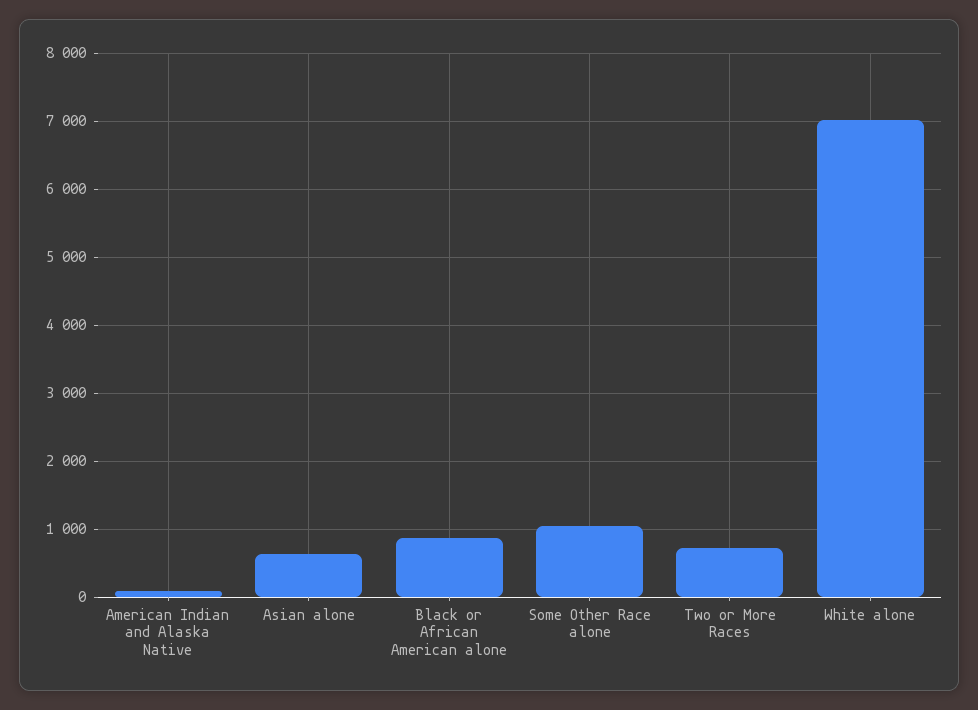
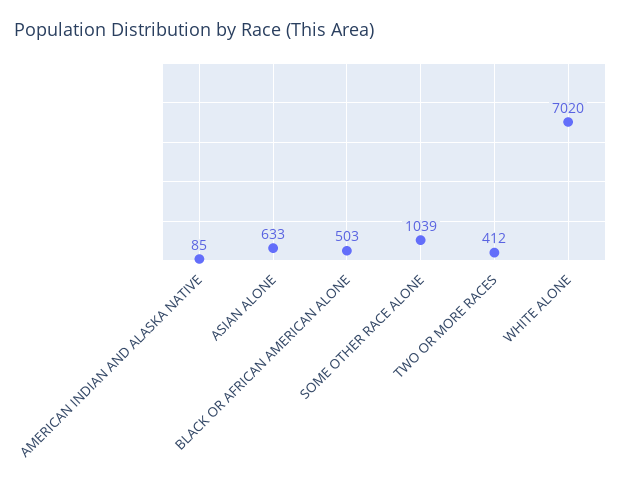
Black or African American alone: 900 -> 503
Two or More Races: 700 -> 412

